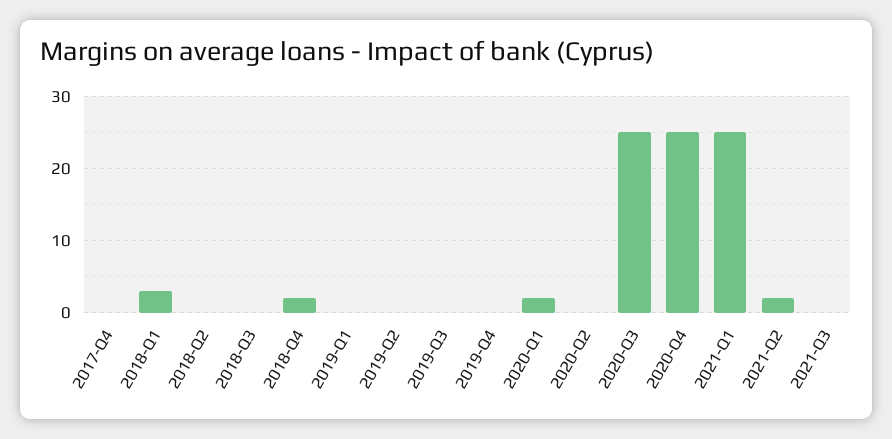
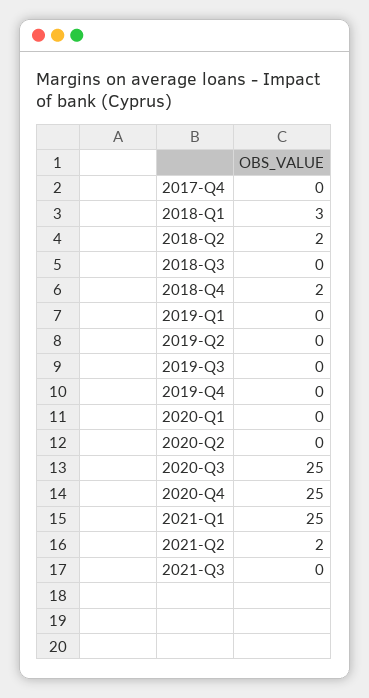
2018-Q2: 0 -> 2
2020-Q1: 2 -> 0

